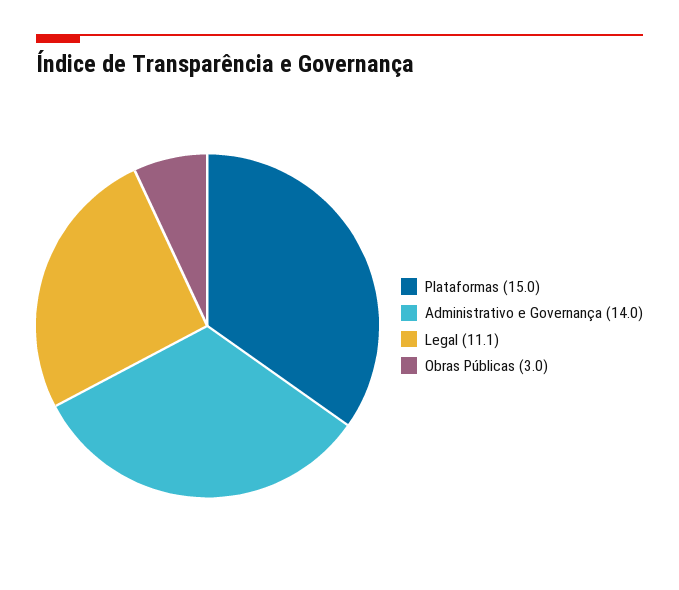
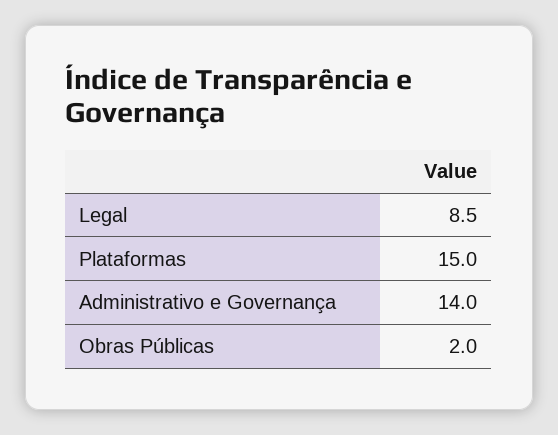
Legal: 11.1 -> 8.5
Obras Públicas: 3 -> 2

